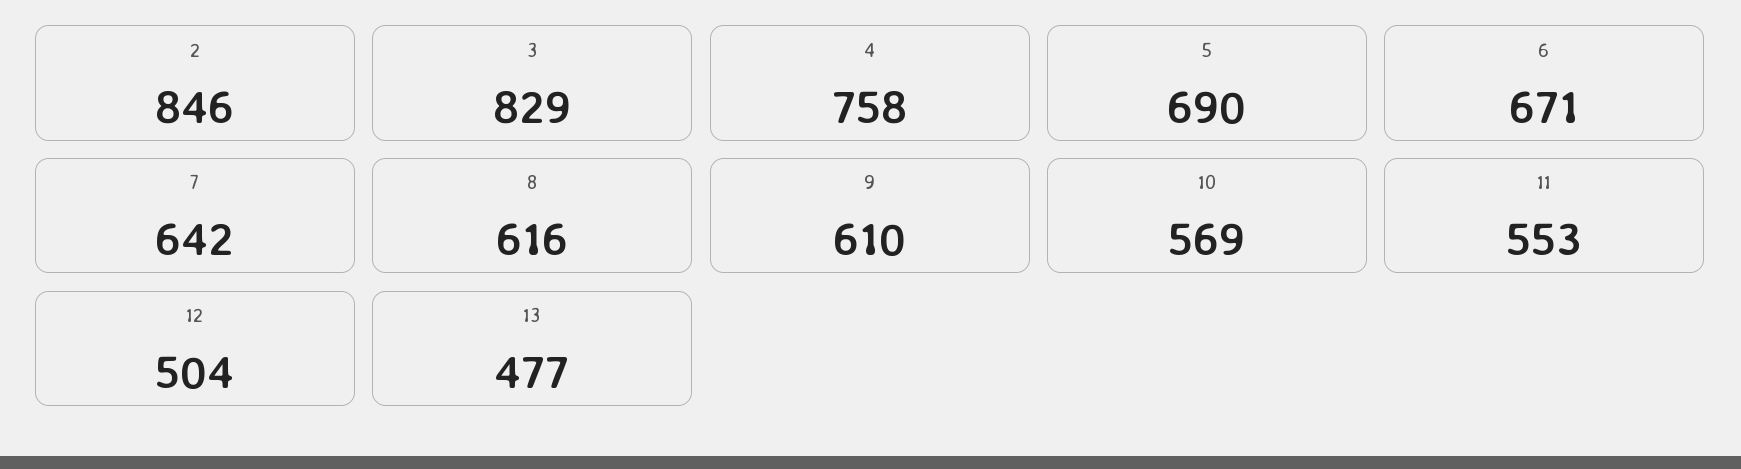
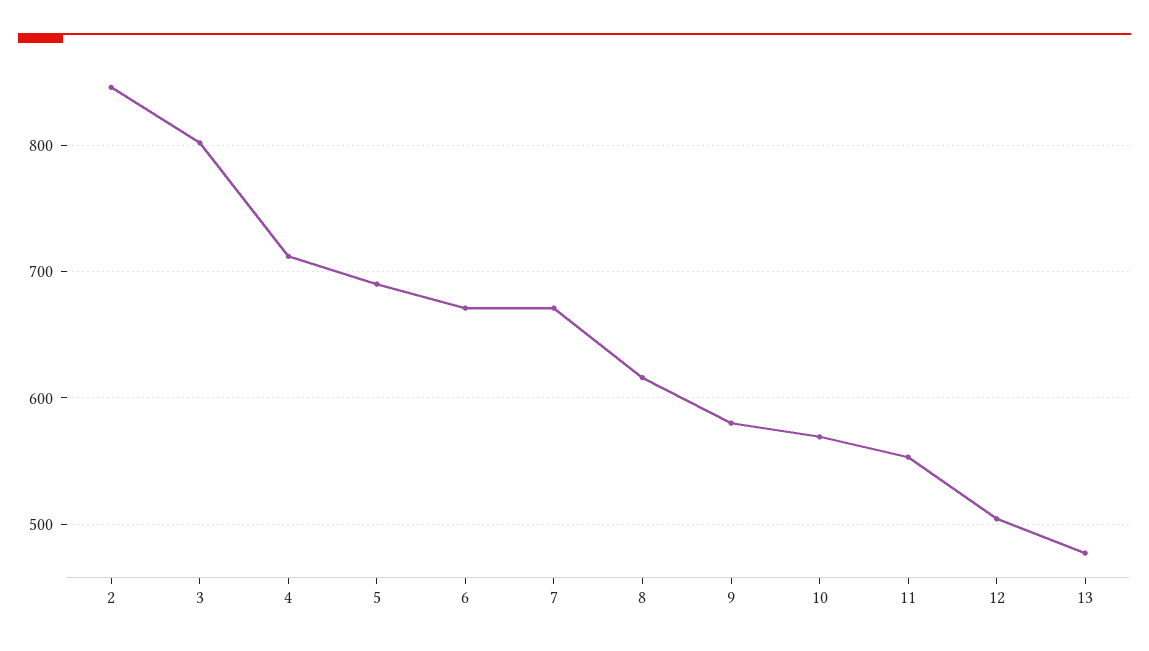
3: 829 -> 800
4: 758 -> 710
7: 642 -> 670
9: 610 -> 580

